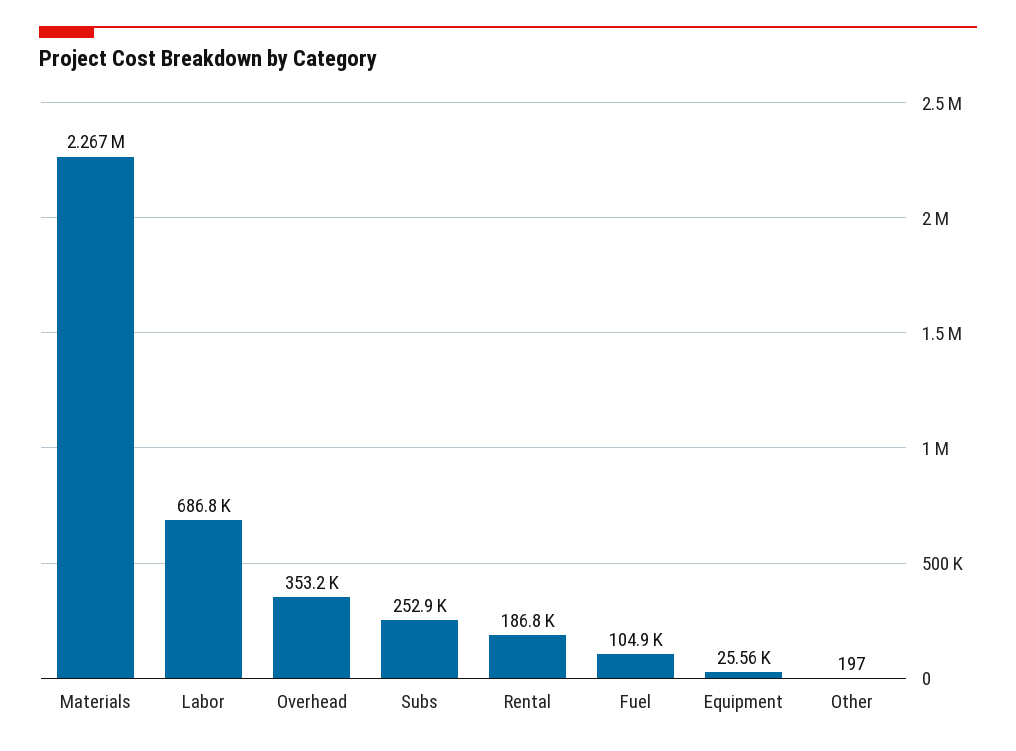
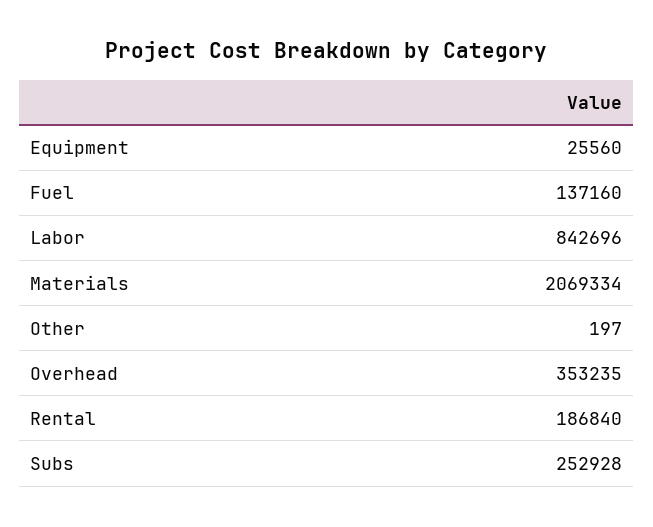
Materials: 2267000 -> 2069334
Labor: 686800 -> 842696
Fuel: 104900 -> 137160

